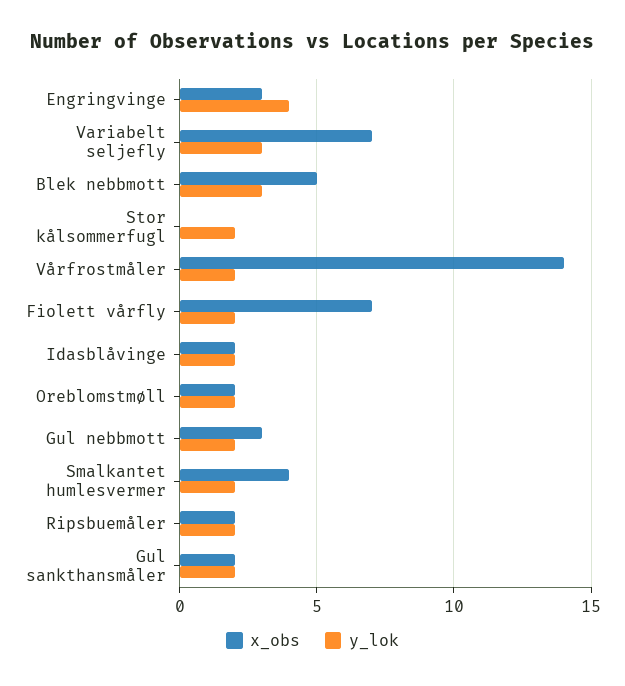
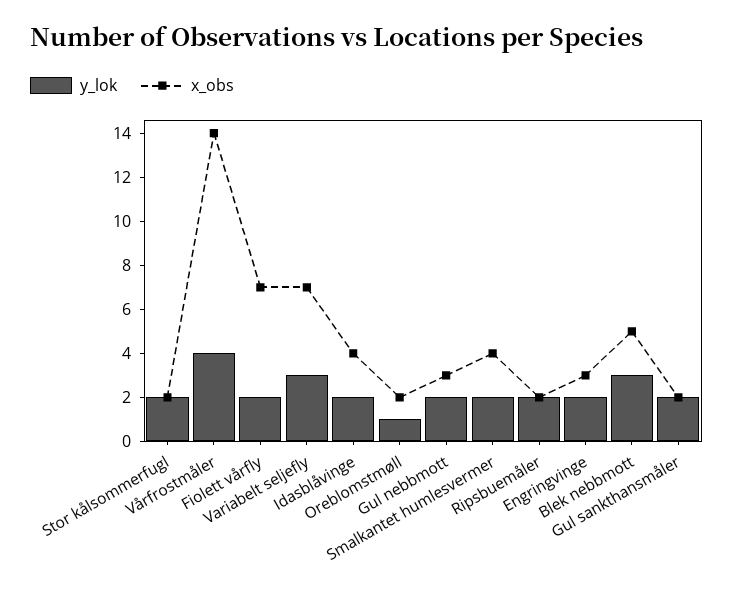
y_lok, Engringvinge: 4 -> 2
x_obs, Stor kålsommerfugl: 0 -> 2
y_lok, Vårfrostmåler: 2 -> 4
x_obs, Idasblåvinge: 2 -> 4
y_lok, Oreblomstmøll: 2 -> 1

